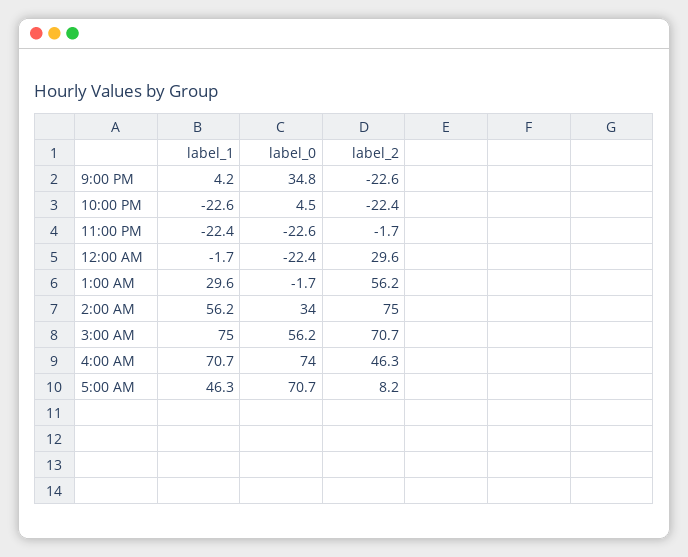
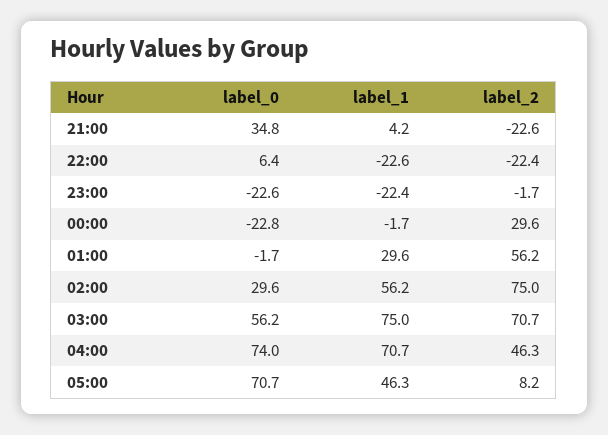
label_0, 10:00 PM: 4.5 -> 6.4
label_0, 12:00 AM: -22.4 -> -22.8
label_0, 2:00 AM: 34 -> 29.6

